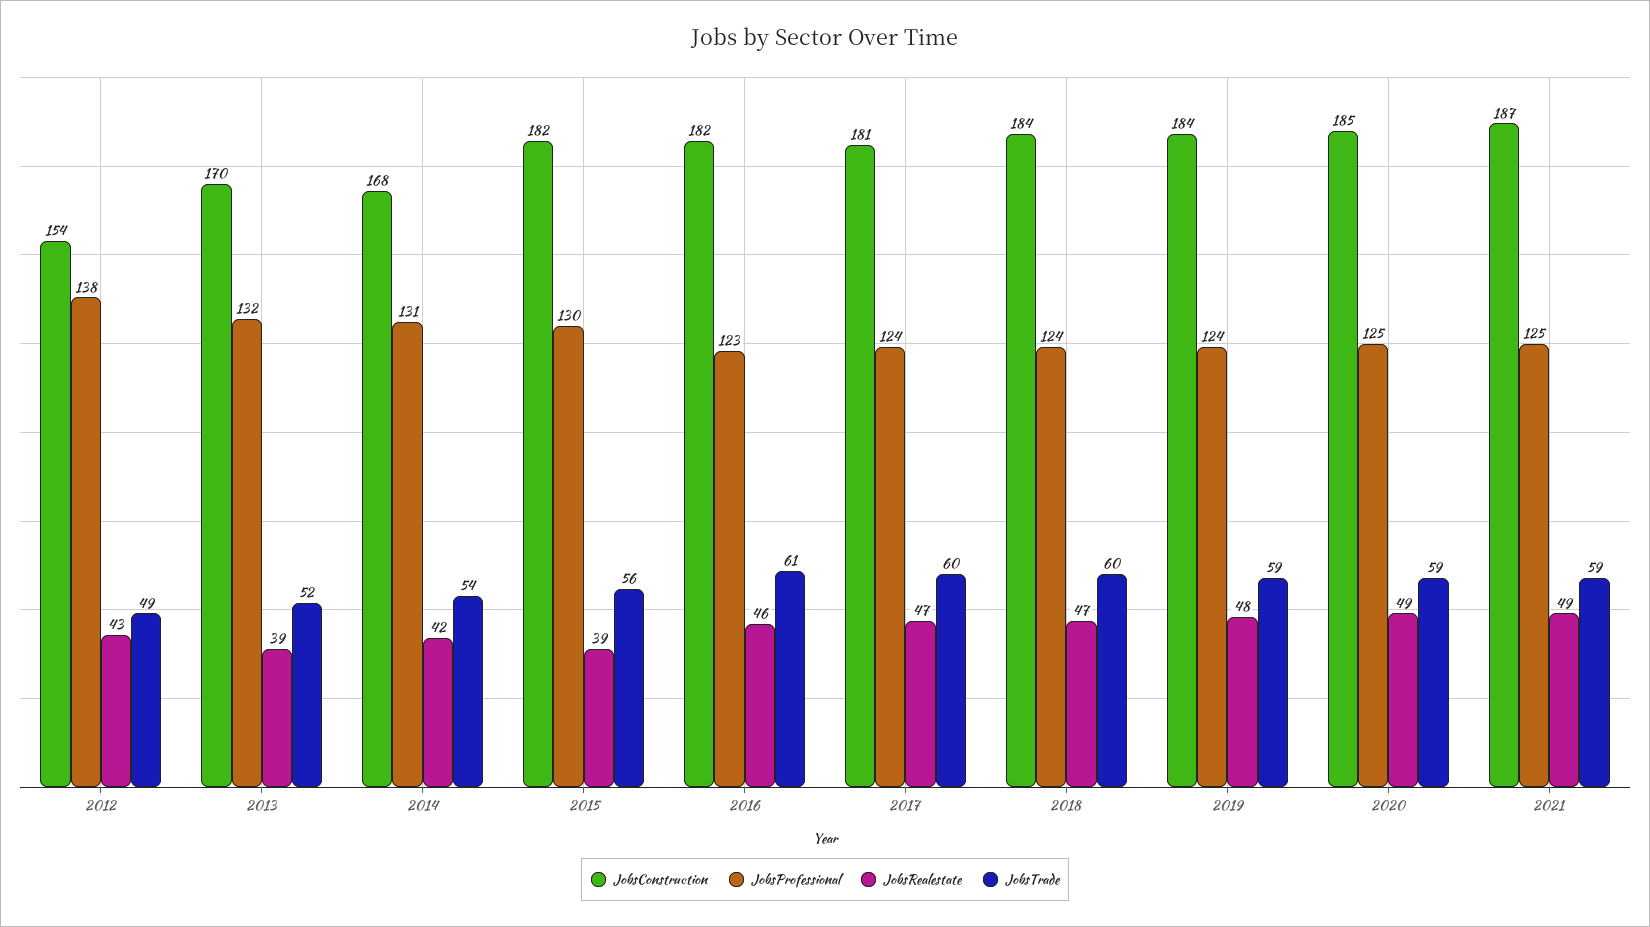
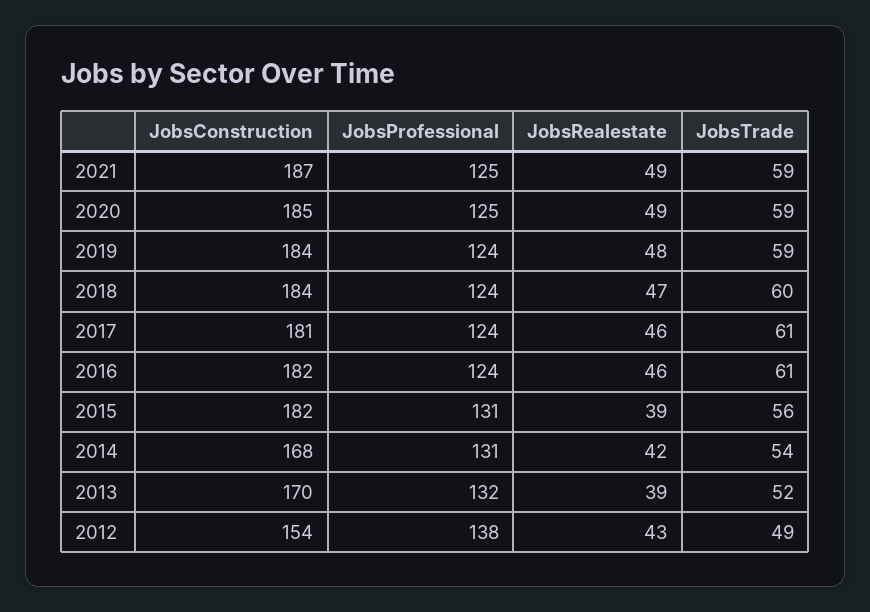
JobsProfessional, 2015: 130 -> 131
JobsProfessional, 2016: 123 -> 124
JobsRealestate, 2017: 47 -> 46
JobsTrade, 2017: 60 -> 61

